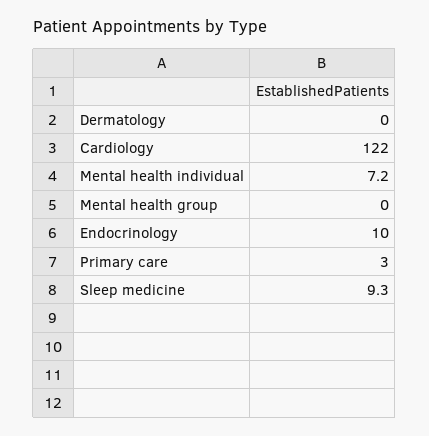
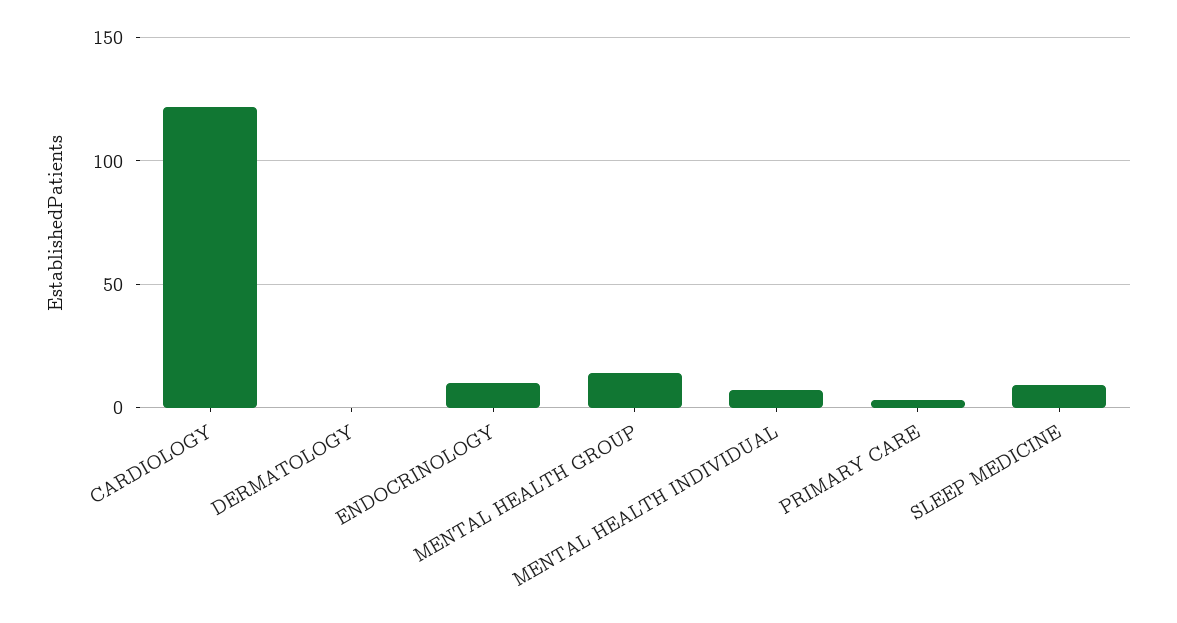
Mental health group: 0 -> 15

